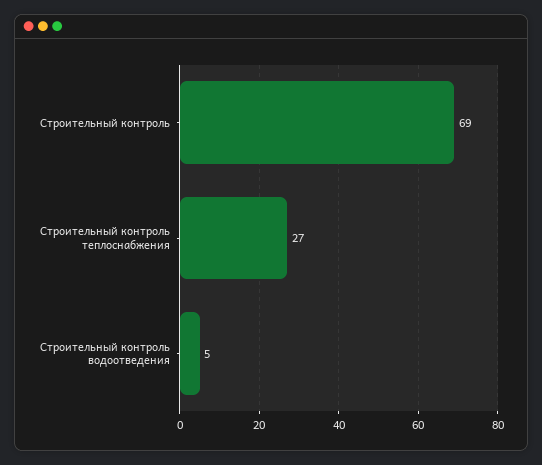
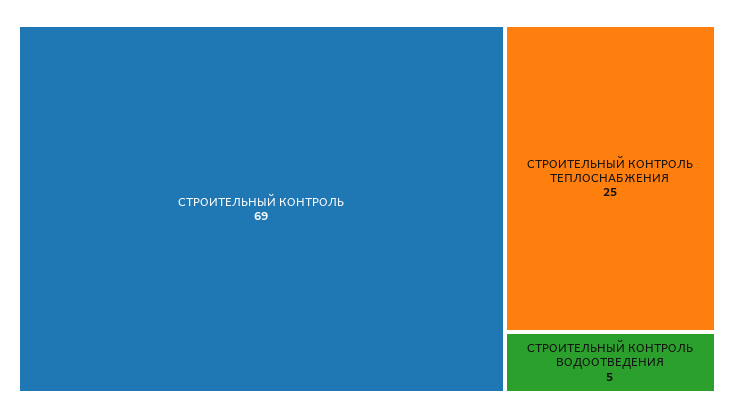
Строительный контроль теплоснабжения: 27 -> 25

